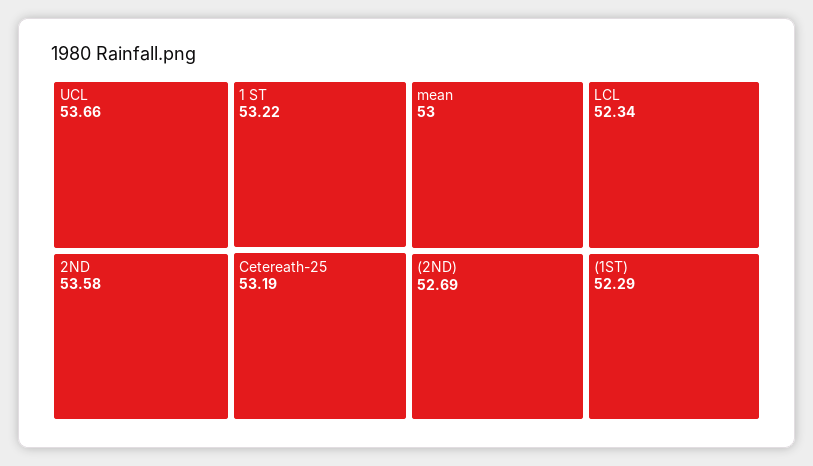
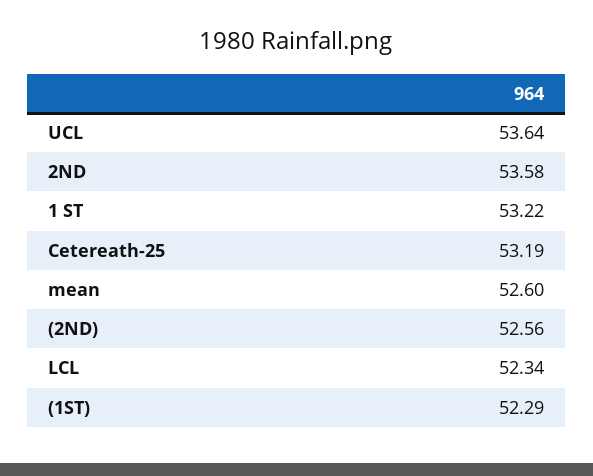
UCL: 53.66 -> 53.64
mean: 53 -> 52.6
(2ND): 52.69 -> 52.56

